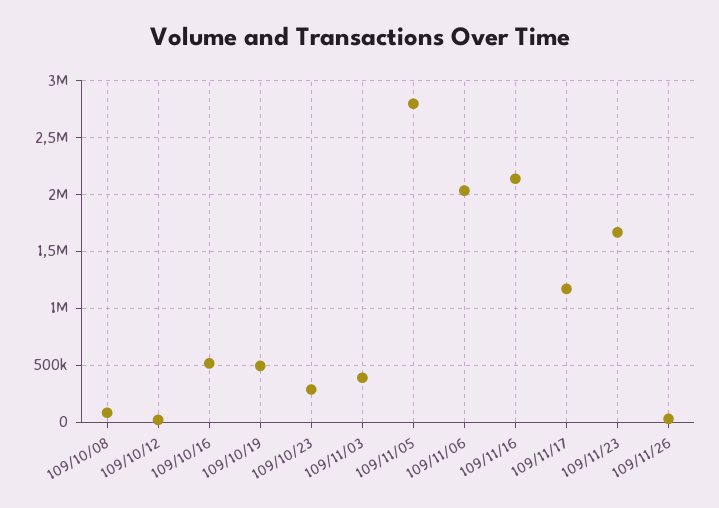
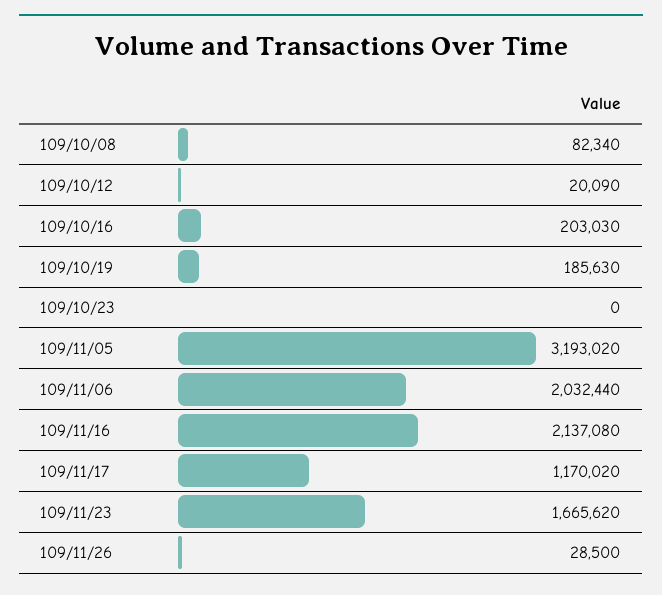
109/10/16: 500000 -> 203030
109/10/19: 500000 -> 185630
109/10/23: 300000 -> 0
109/11/03: 400000 -> none
109/11/05: 2800000 -> 3193020

